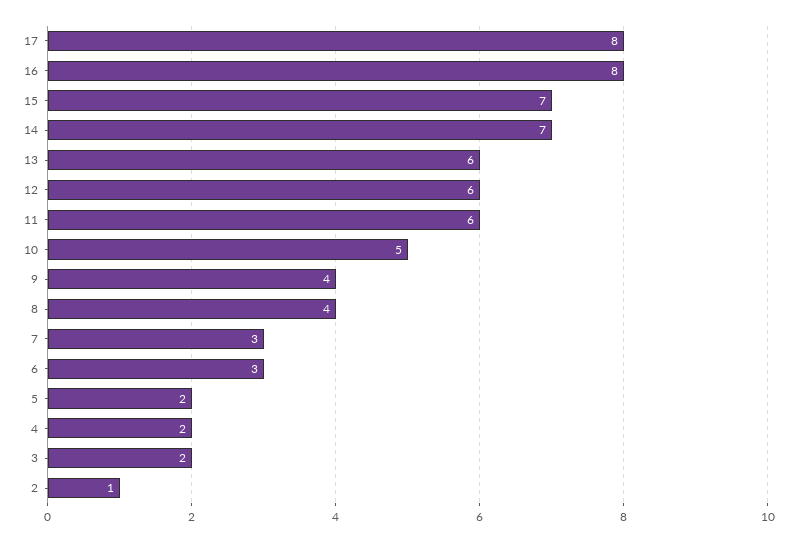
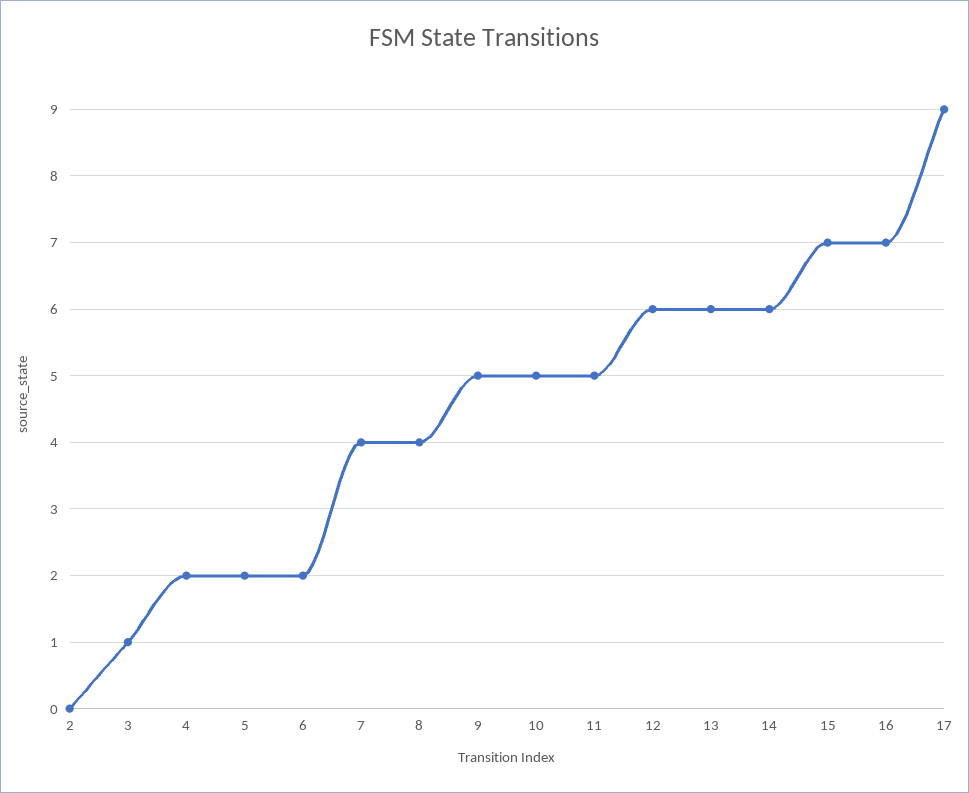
17: 8 -> 9
16: 8 -> 7
14: 7 -> 6
11: 6 -> 5
9: 4 -> 5
7: 3 -> 4
6: 3 -> 2
3: 2 -> 1
2: 1 -> 0

